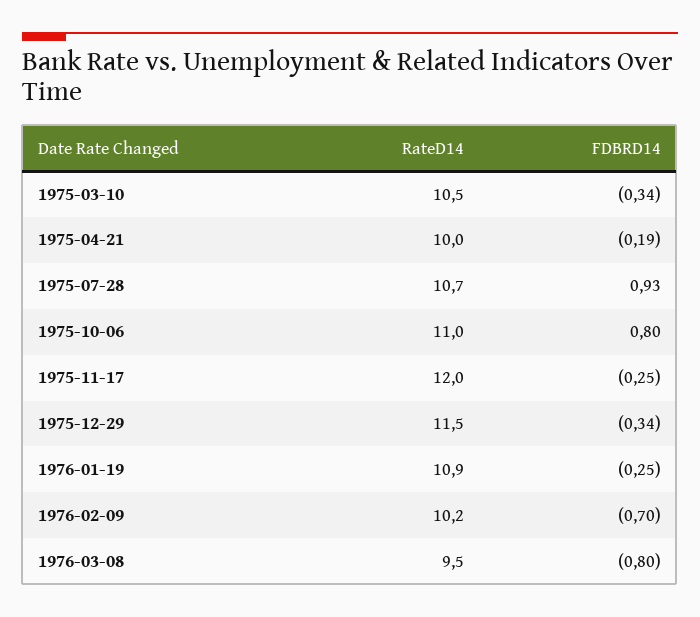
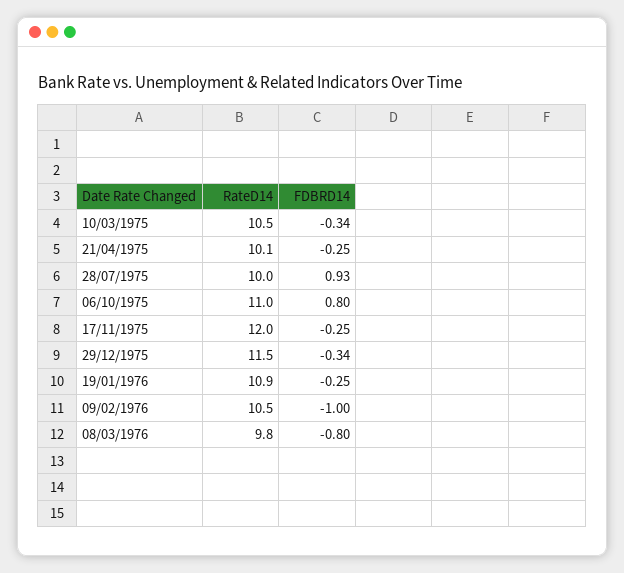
RateD14, 1975-04-21: 10 -> 10.1
FDBRD14, 1975-04-21: -0.19 -> -0.25
RateD14, 1975-07-28: 10.7 -> 10
RateD14, 1976-02-09: 10.2 -> 10.5
FDBRD14, 1976-02-09: -0.7 -> -1
RateD14, 1976-03-08: 9.5 -> 9.8

